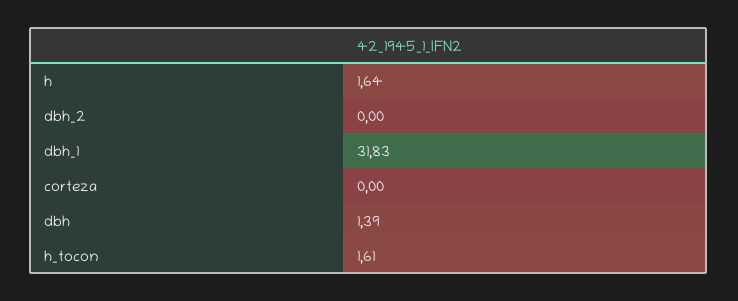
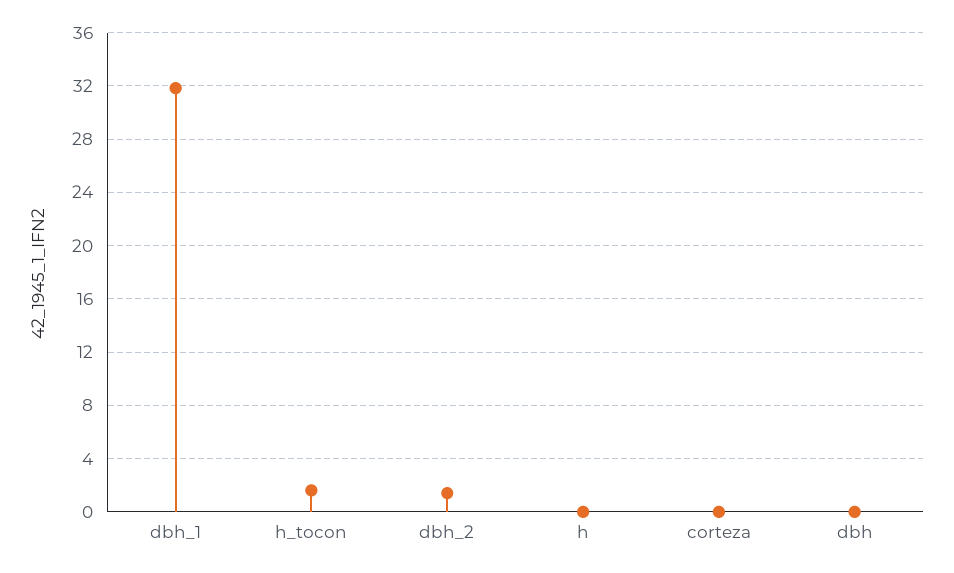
h: 1.64 -> 0
dbh_2: 0 -> 1.5
dbh: 1.39 -> 0

